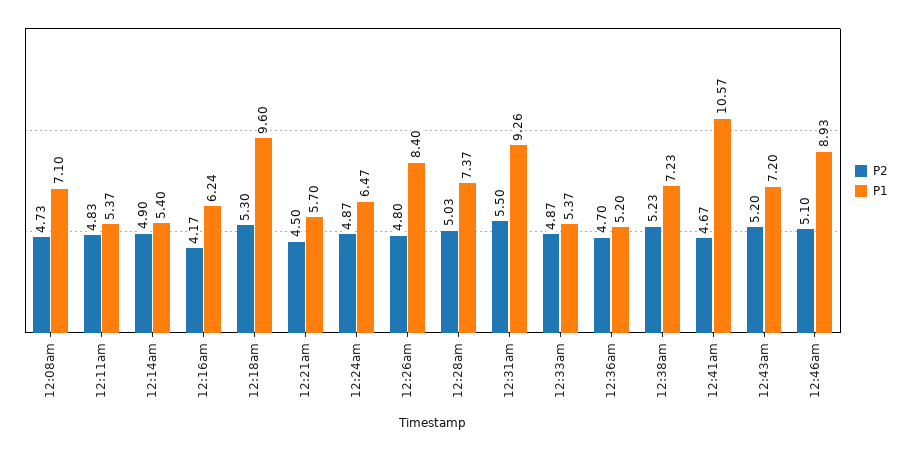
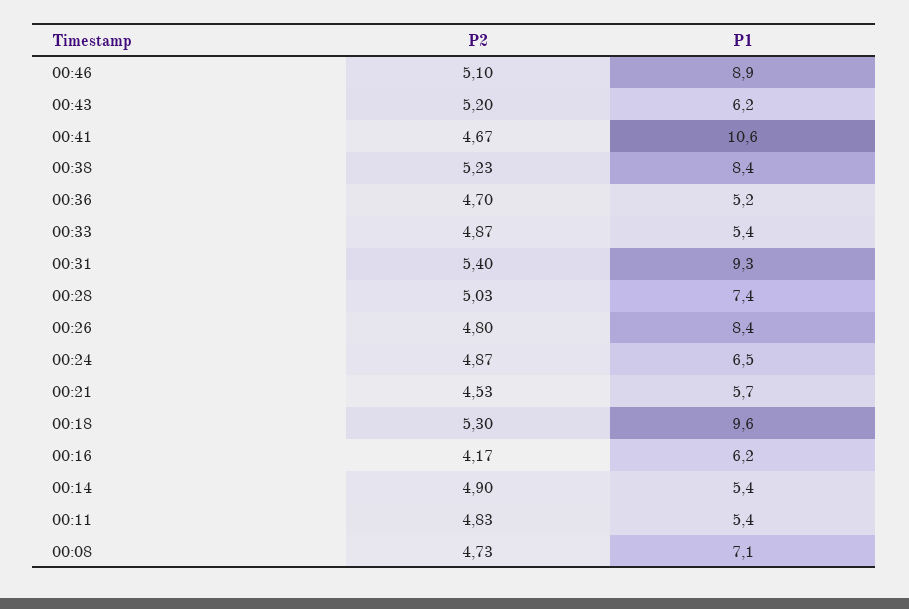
P2, 12:21am: 4.5 -> 4.53
P2, 12:31am: 5.5 -> 5.4
P1, 12:38am: 7.23 -> 8.4
P1, 12:43am: 7.2 -> 6.2

